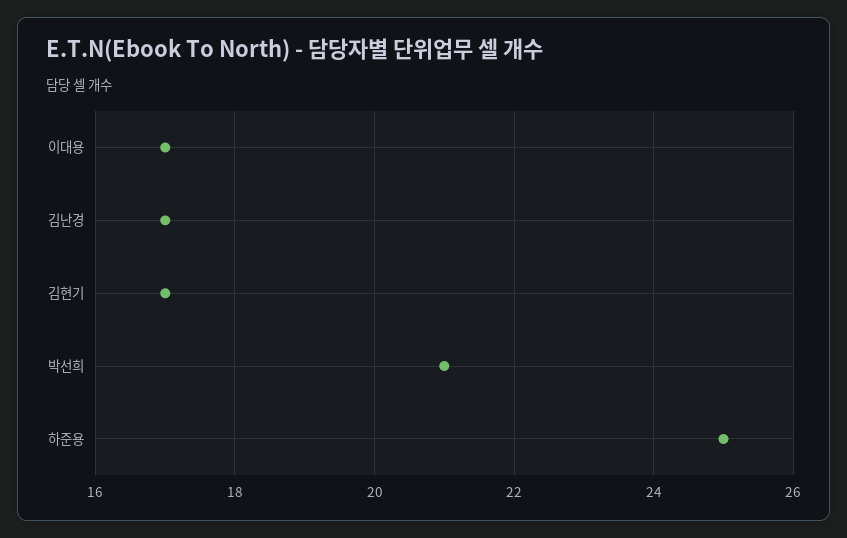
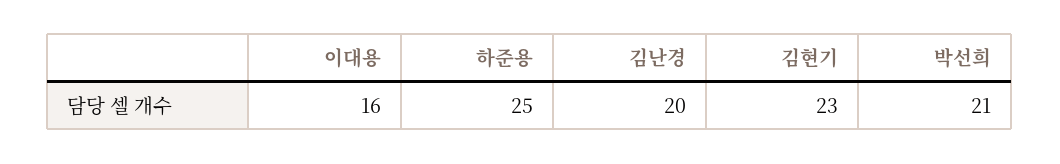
이대용: 17 -> 16
김난경: 17 -> 20
김현기: 17 -> 23

